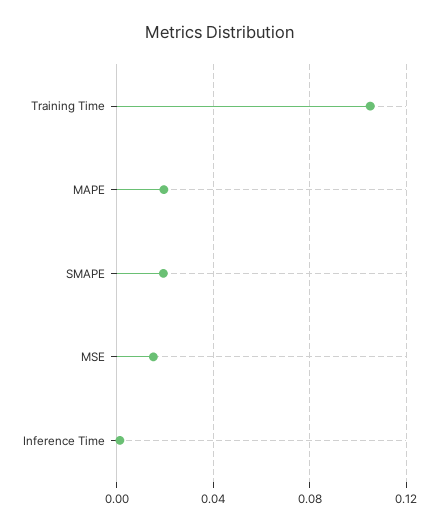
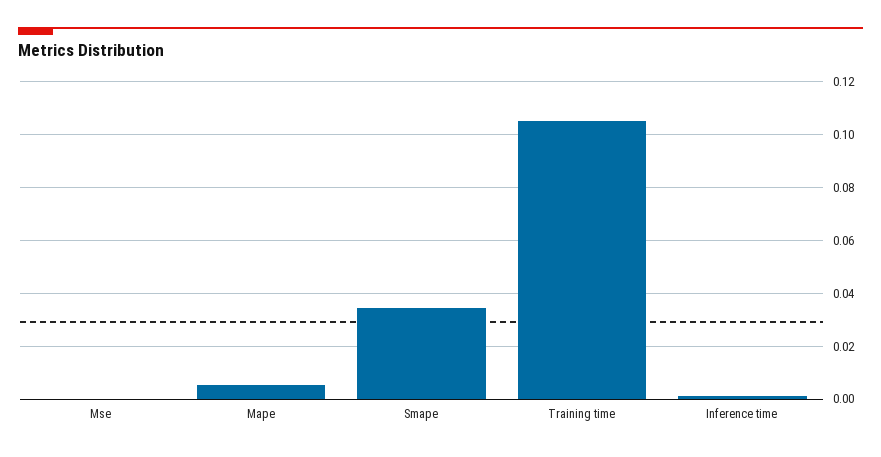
MAPE: 0.02 -> 0.005
SMAPE: 0.02 -> 0.035
MSE: 0.015 -> 0

